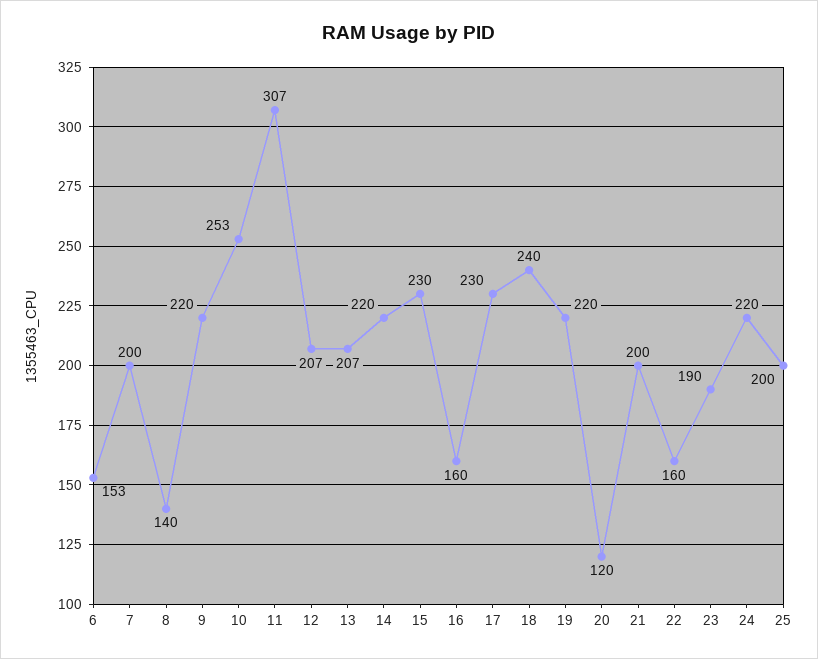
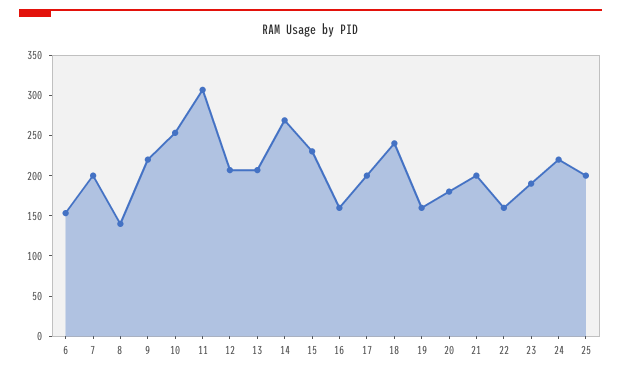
14: 220 -> 270
17: 230 -> 200
19: 220 -> 160
20: 120 -> 180

